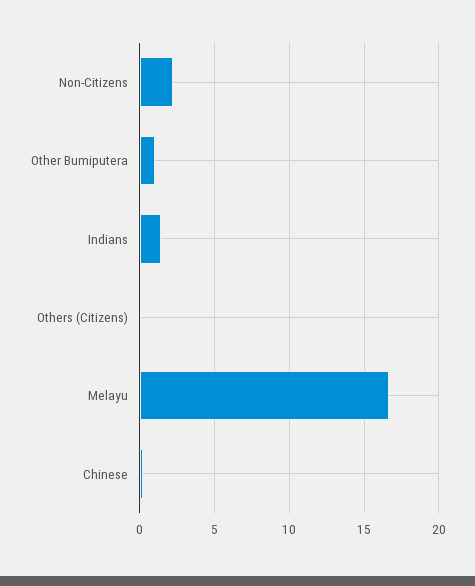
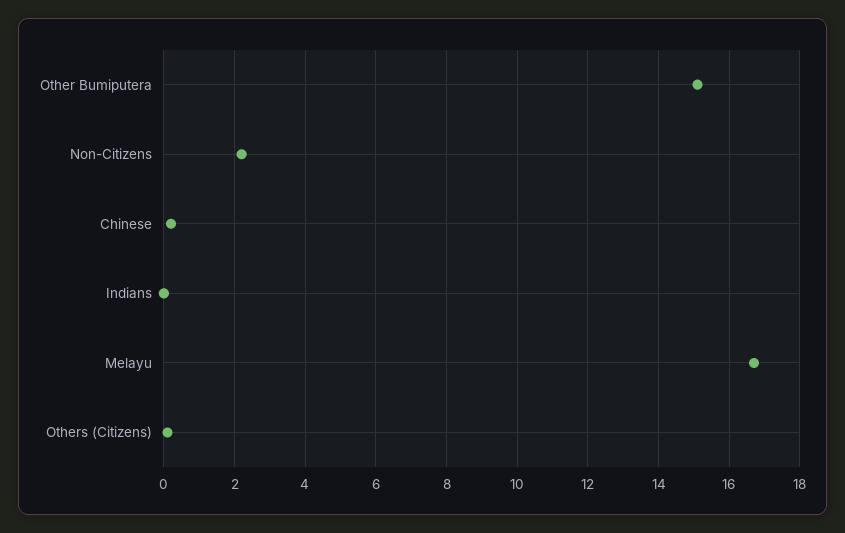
Other Bumiputera: 1 -> 15
Indians: 1.5 -> 0

